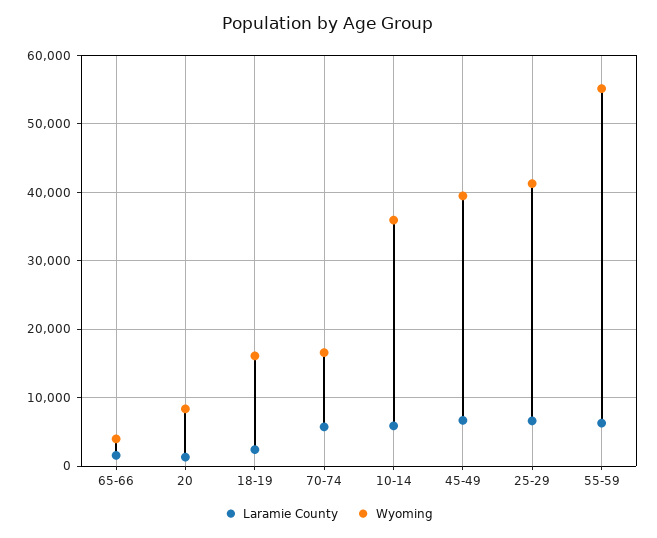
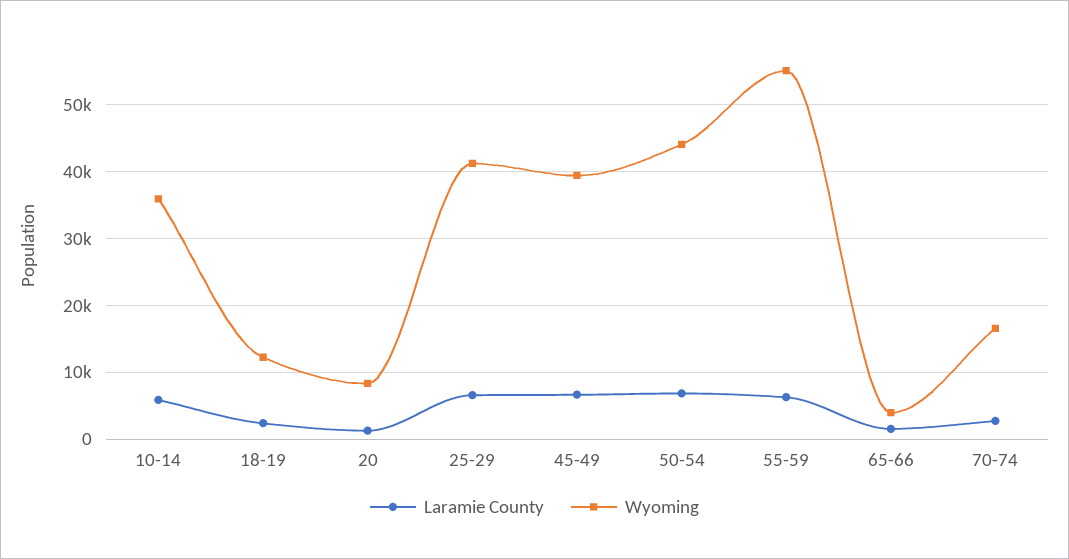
Wyoming, 18-19: 16000 -> 12000
Laramie County, 70-74: 6000 -> 3000
Laramie County, 50-54: none -> 7000
Wyoming, 50-54: none -> 44000

